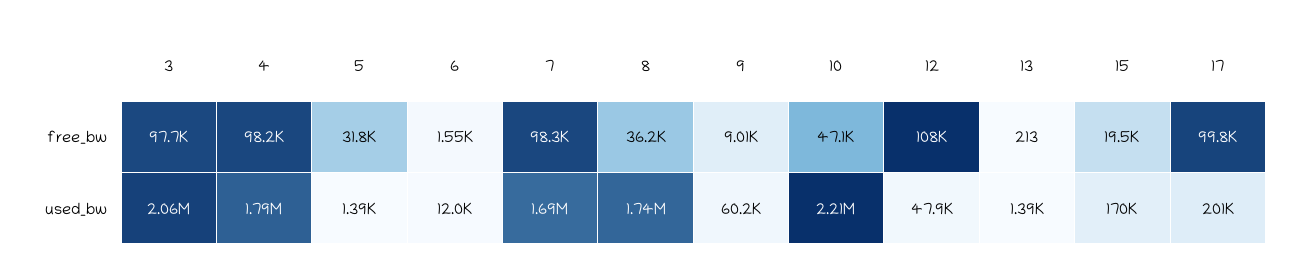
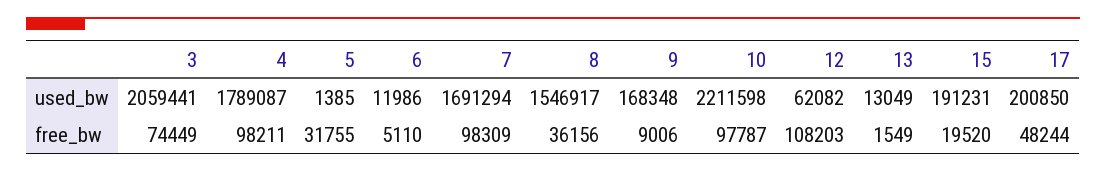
3, free_bw: 97700 -> 74449
6, free_bw: 1550 -> 5110
10, free_bw: 47100 -> 97787
13, free_bw: 213 -> 1549
17, free_bw: 99800 -> 48244
8, used_bw: 1740000 -> 1546917
9, used_bw: 60200 -> 168348
12, used_bw: 47900 -> 62082
13, used_bw: 1390 -> 13049
15, used_bw: 170000 -> 191231

